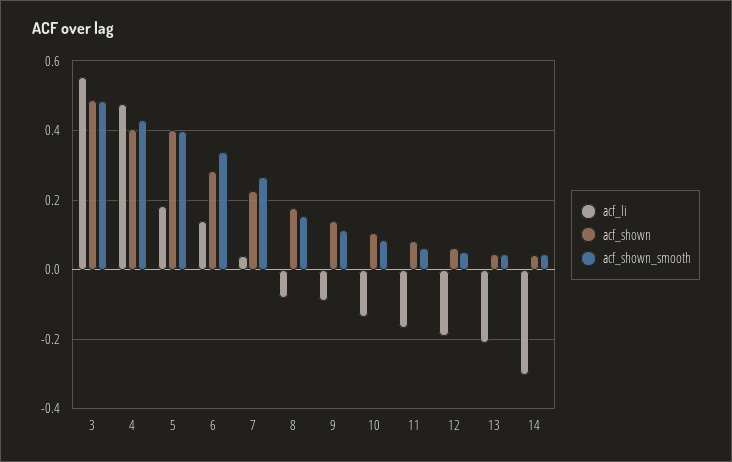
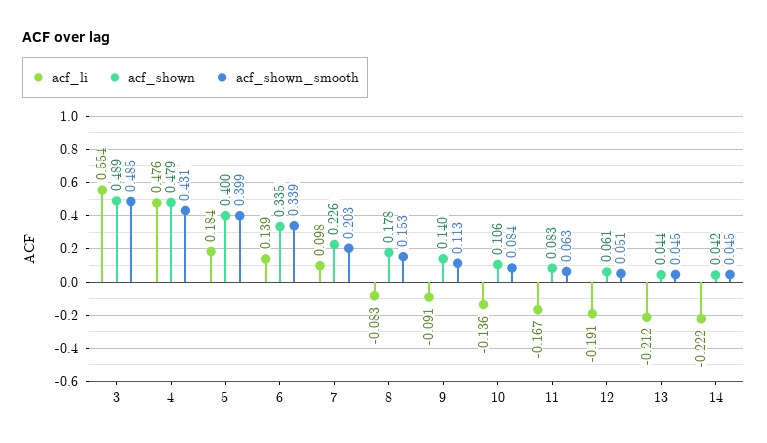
acf_shown, 4: 0.4 -> 0.479
acf_shown, 6: 0.28 -> 0.335
acf_li, 7: 0.04 -> 0.098
acf_shown_smooth, 7: 0.26 -> 0.203
acf_li, 14: -0.3 -> -0.222

